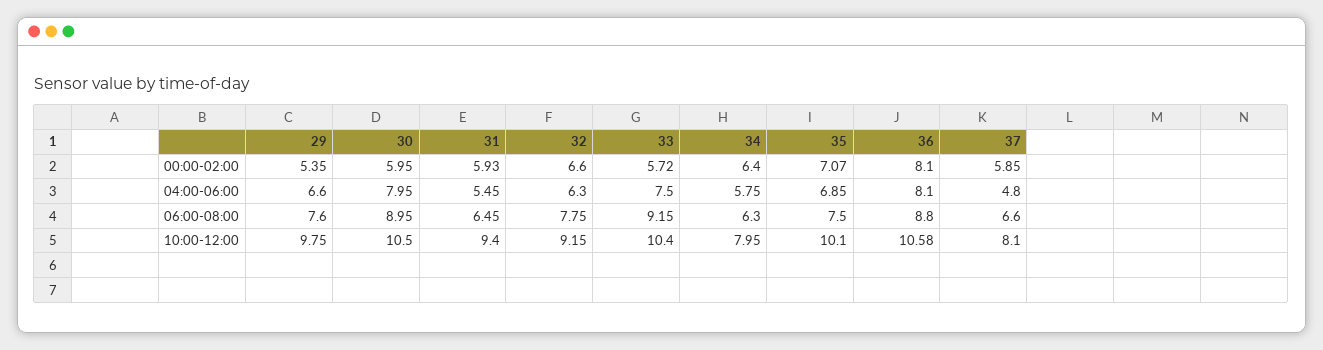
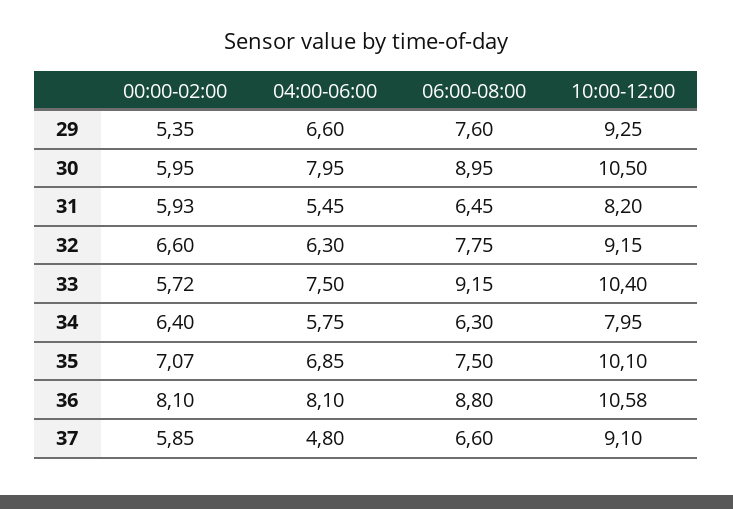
29, 10:00-12:00: 9.75 -> 9.25
31, 10:00-12:00: 9.4 -> 8.2
37, 10:00-12:00: 8.1 -> 9.1

